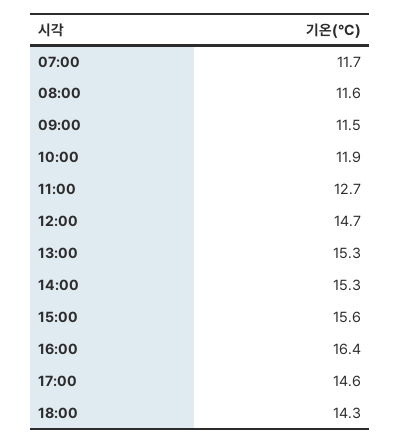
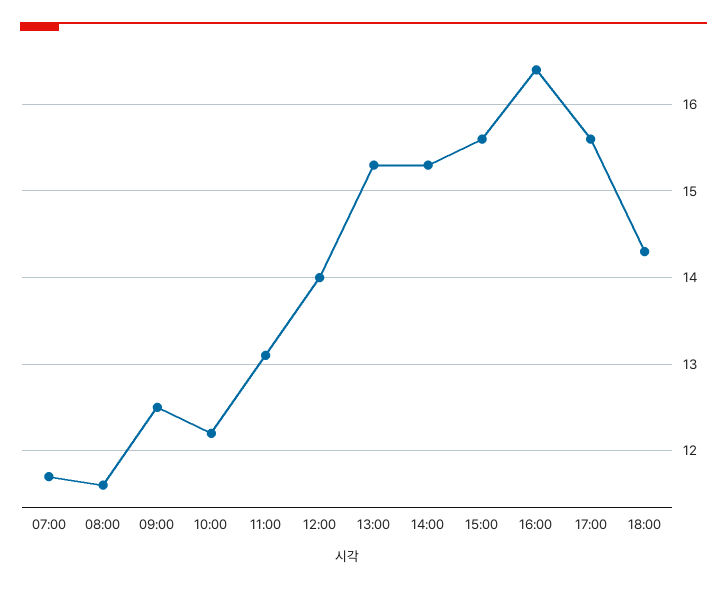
09:00: 11.5 -> 12.5
10:00: 11.9 -> 12.2
11:00: 12.7 -> 13.1
12:00: 14.7 -> 14
17:00: 14.6 -> 15.6

